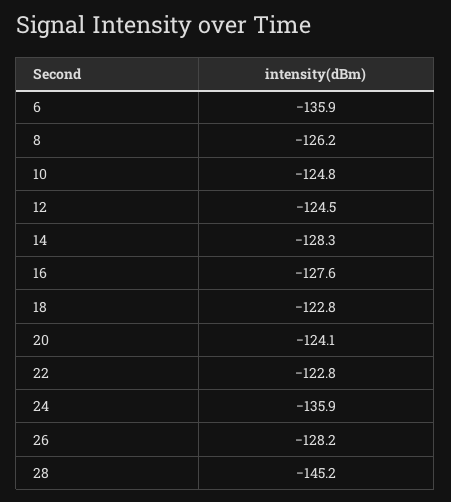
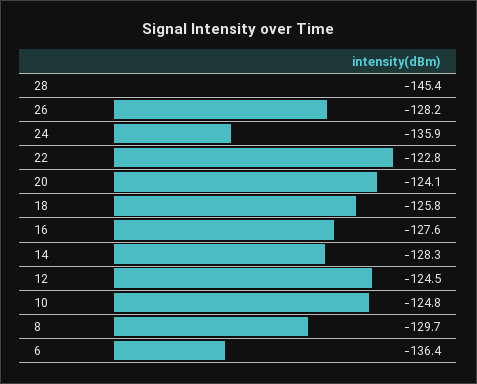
6: -135.9 -> -136.4
8: -126.2 -> -129.7
18: -122.8 -> -125.8
28: -145.2 -> -145.4

